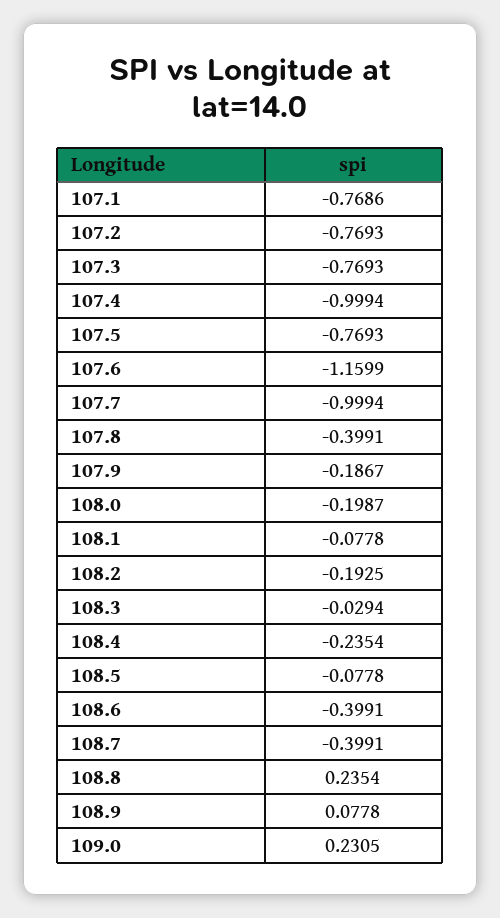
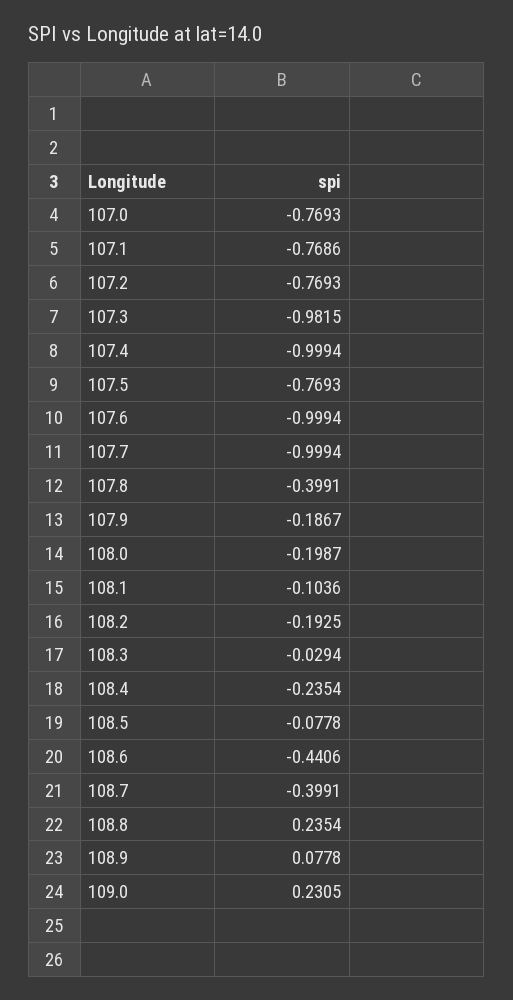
107.3: -0.7693 -> -0.9815
107.6: -1.1599 -> -0.9994
108.1: -0.0778 -> -0.1036
108.6: -0.3991 -> -0.4406
107.0: none -> -0.7693

